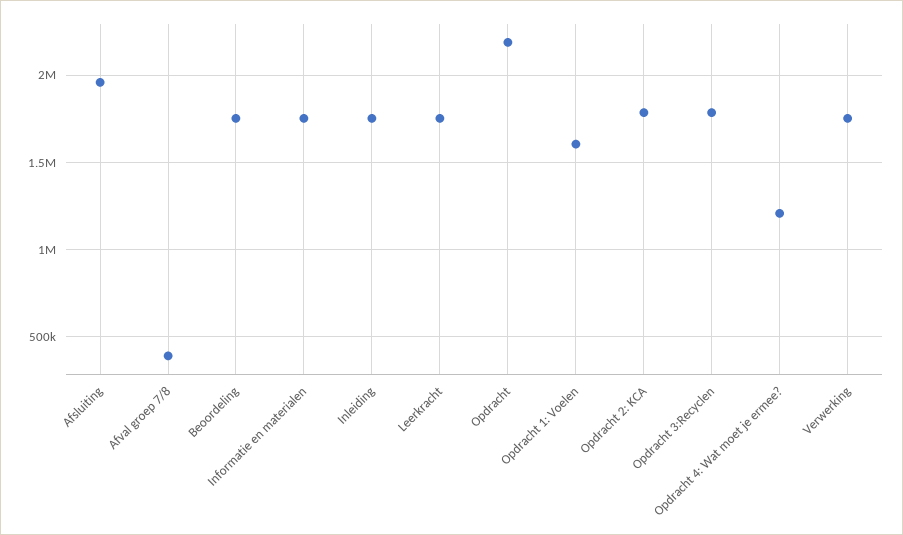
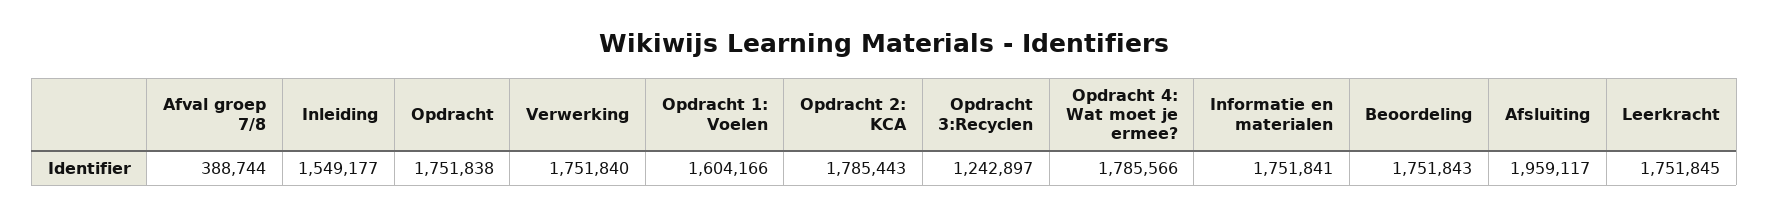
Inleiding: 1750000 -> 1549177
Opdracht: 2200000 -> 1751838
Opdracht 3:Recyclen: 1800000 -> 1242897
Opdracht 4: Wat moet je ermee?: 1200000 -> 1785566

